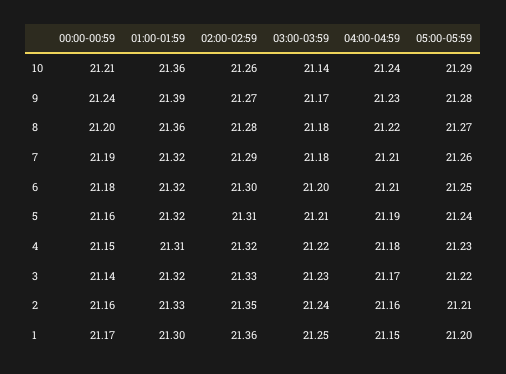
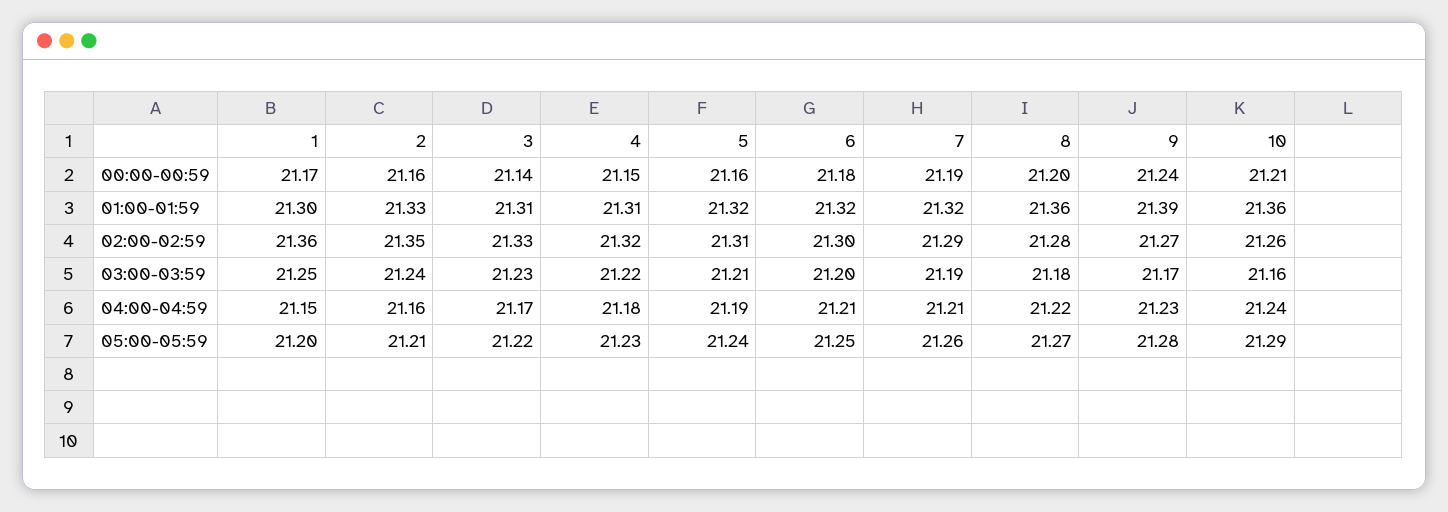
03:00-03:59, 10: 21.14 -> 21.16
03:00-03:59, 7: 21.18 -> 21.19
01:00-01:59, 3: 21.32 -> 21.31

